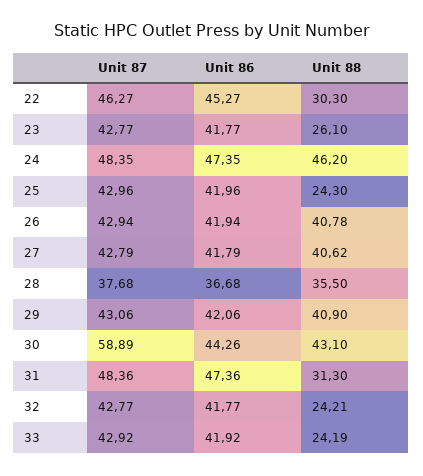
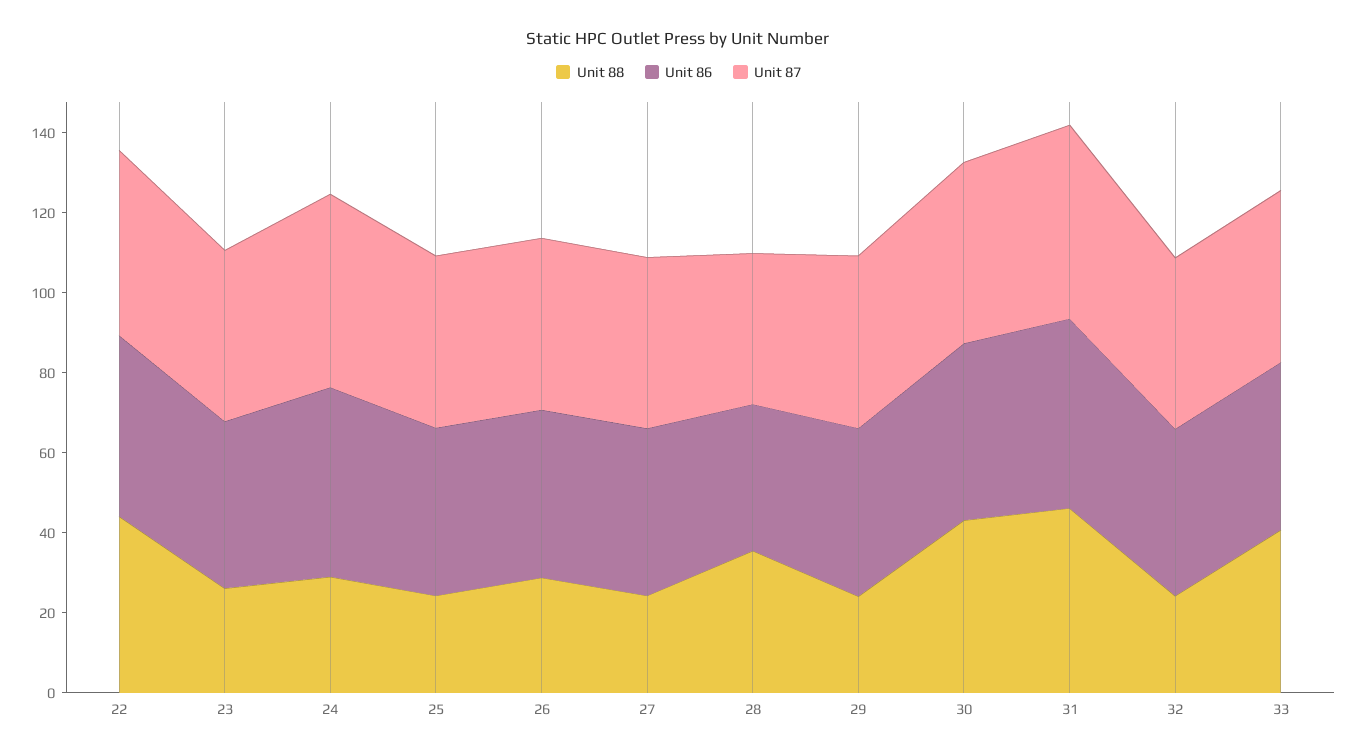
Unit 88, 22: 30.3 -> 45
Unit 88, 24: 46.2 -> 30
Unit 88, 26: 40.78 -> 30
Unit 88, 27: 40.62 -> 25
Unit 88, 29: 40.9 -> 25
Unit 87, 30: 58.89 -> 45
Unit 88, 31: 31.3 -> 45
Unit 88, 33: 24.19 -> 40

